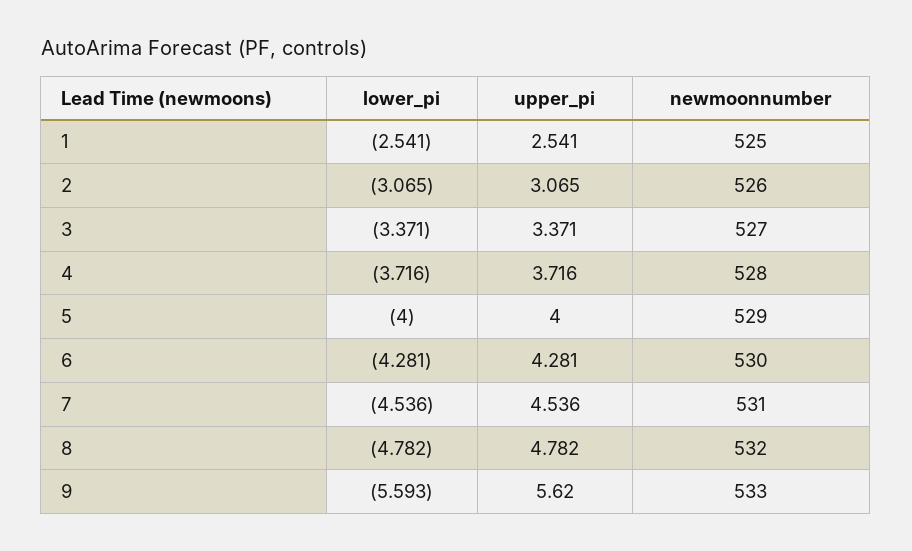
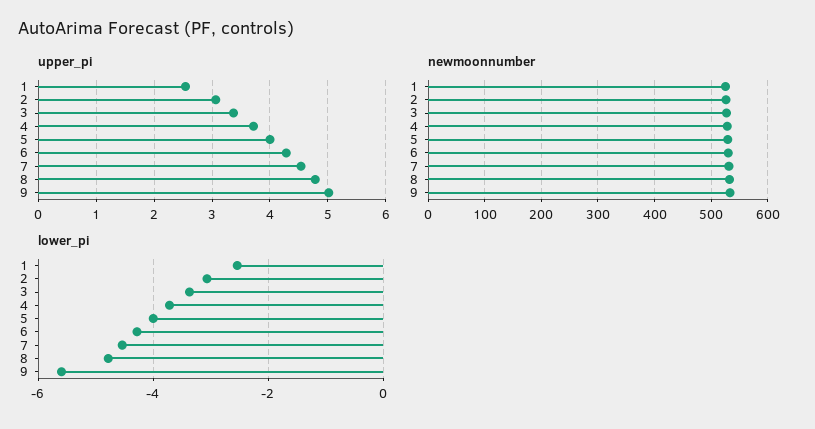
upper_pi, 9: 5.62 -> 5

